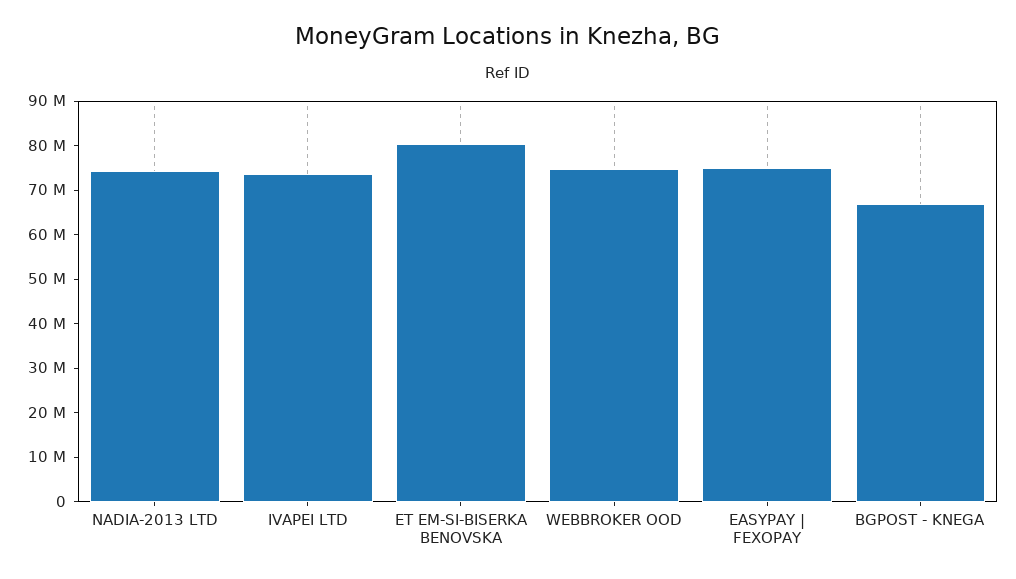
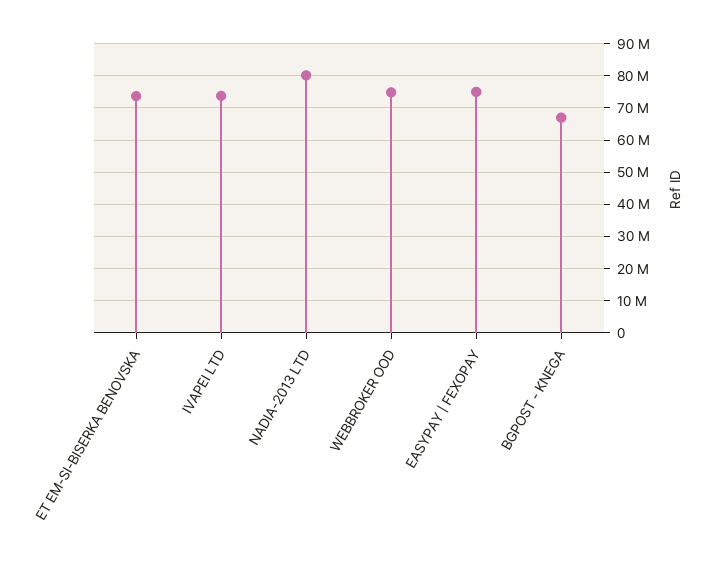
NADIA-2013 LTD: 74000000 -> 80000000
ET EM-SI-BISERKA BENOVSKA: 80000000 -> 74000000

